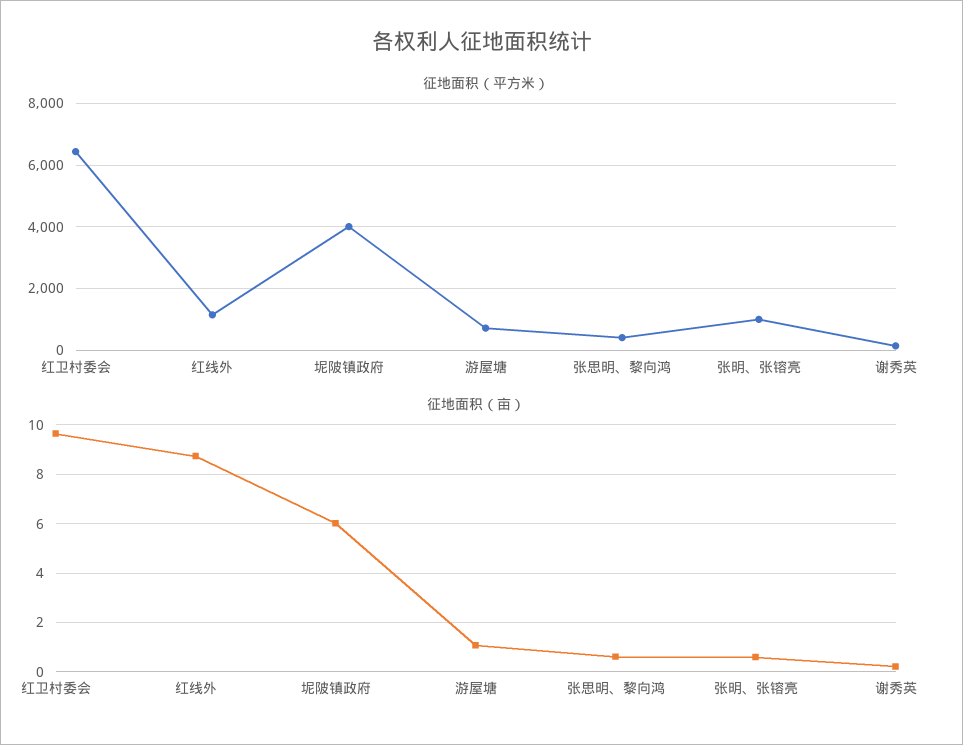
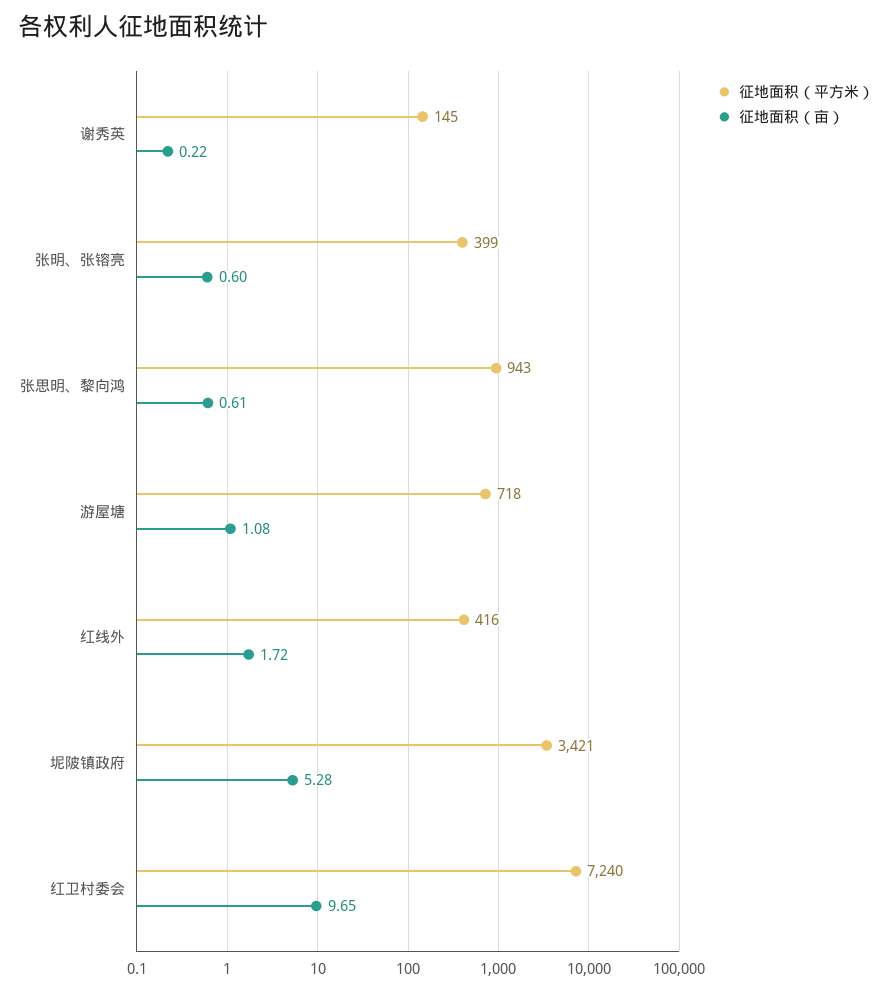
征地面积（平方米）, 红卫村委会: 6400 -> 7240
征地面积（平方米）, 红线外: 1200 -> 416
征地面积（平方米）, 坭陂镇政府: 4000 -> 3421
征地面积（平方米）, 张思明、黎向鸿: 400 -> 943
征地面积（平方米）, 张明、张镕亮: 1000 -> 399
征地面积（亩）, 红线外: 8.75 -> 1.72
征地面积（亩）, 坭陂镇政府: 6 -> 5.28

